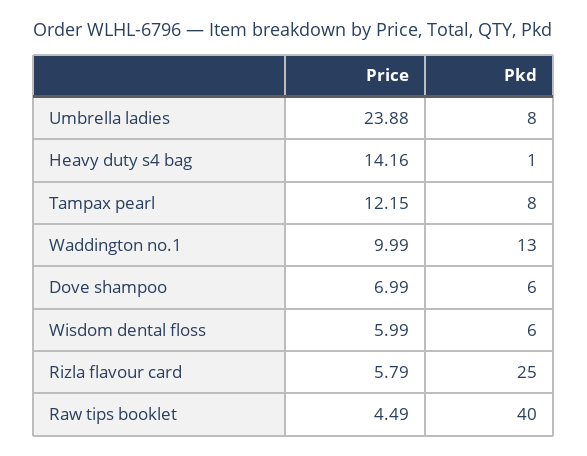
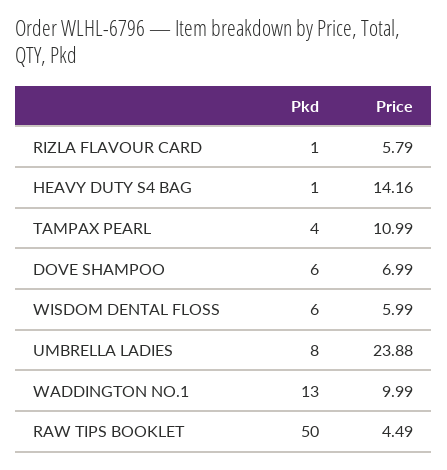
Price, Tampax pearl: 12.15 -> 10.99
Pkd, Tampax pearl: 8 -> 4
Pkd, Rizla flavour card: 25 -> 1
Pkd, Raw tips booklet: 40 -> 50

